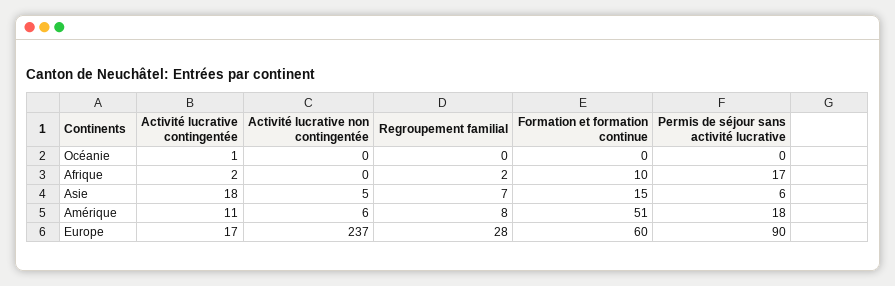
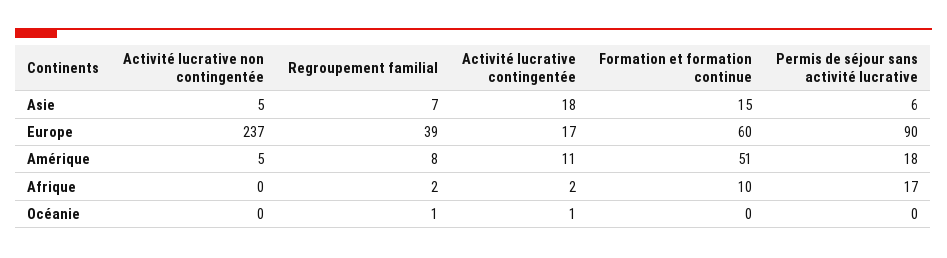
Regroupement familial, Océanie: 0 -> 1
Activité lucrative non contingentée, Amérique: 6 -> 5
Regroupement familial, Europe: 28 -> 39

